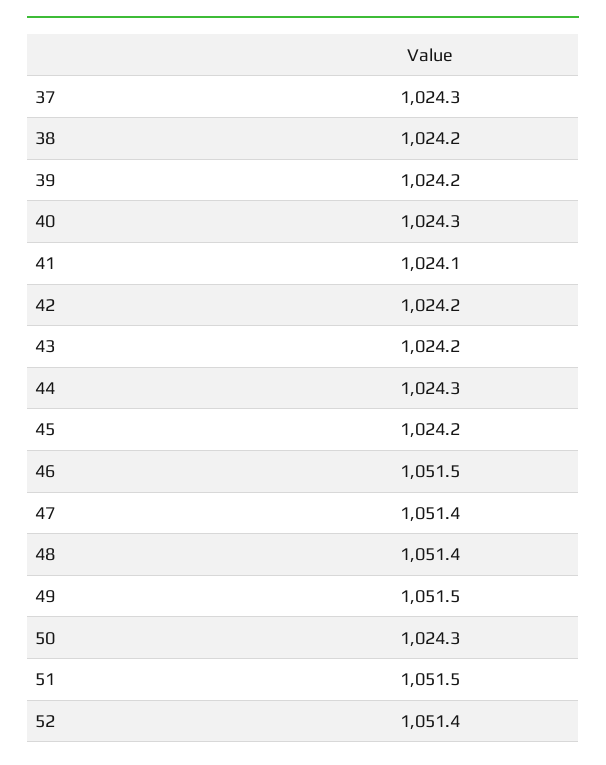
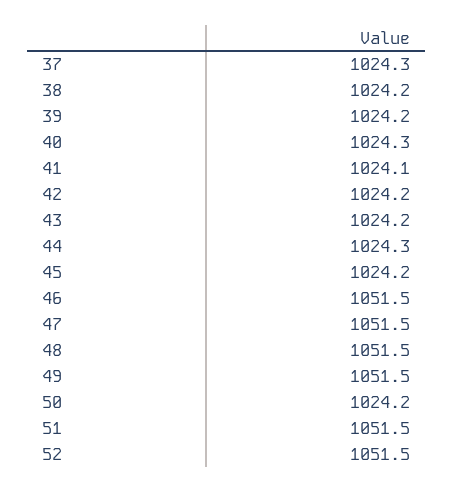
47: 1051.4 -> 1051.5
48: 1051.4 -> 1051.5
50: 1024.3 -> 1024.2
52: 1051.4 -> 1051.5

